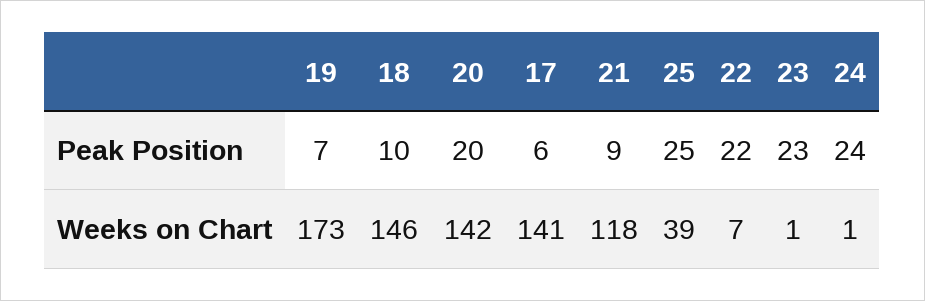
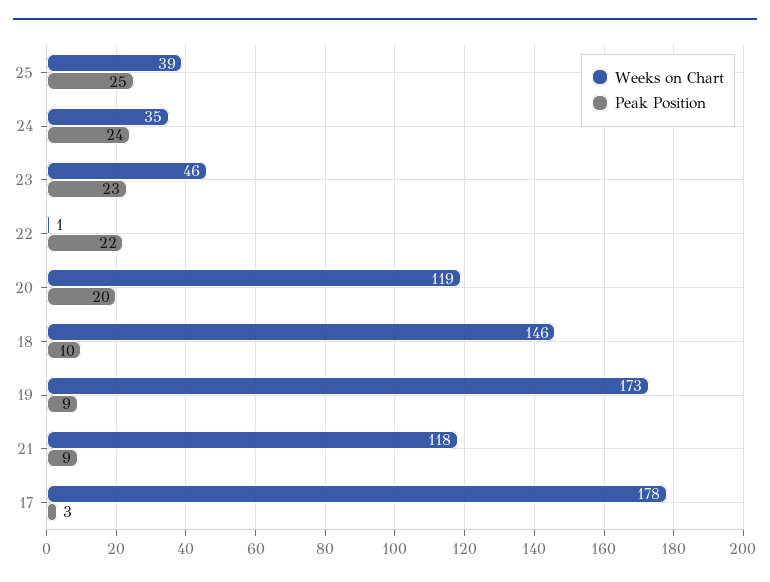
Peak Position, 19: 7 -> 9
Peak Position, 17: 6 -> 3
Weeks on Chart, 20: 142 -> 119
Weeks on Chart, 17: 141 -> 178
Weeks on Chart, 22: 7 -> 1
Weeks on Chart, 23: 1 -> 46
Weeks on Chart, 24: 1 -> 35

